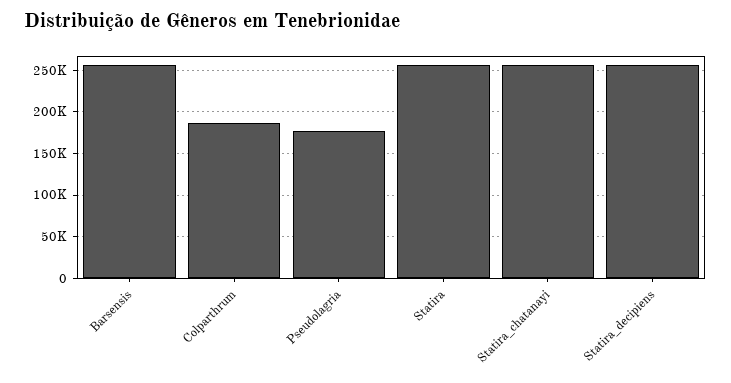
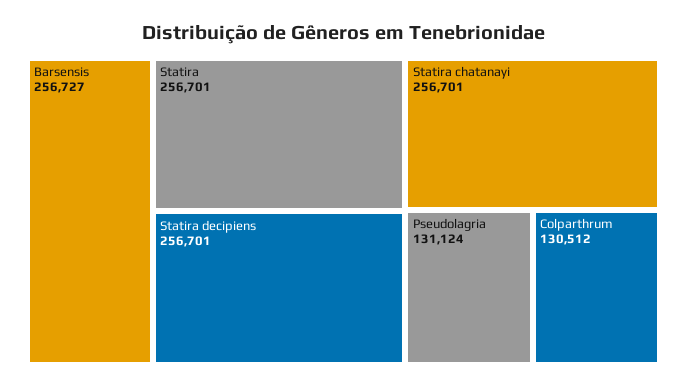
Colparthrum: 190000 -> 130512
Pseudolagria: 180000 -> 131124

